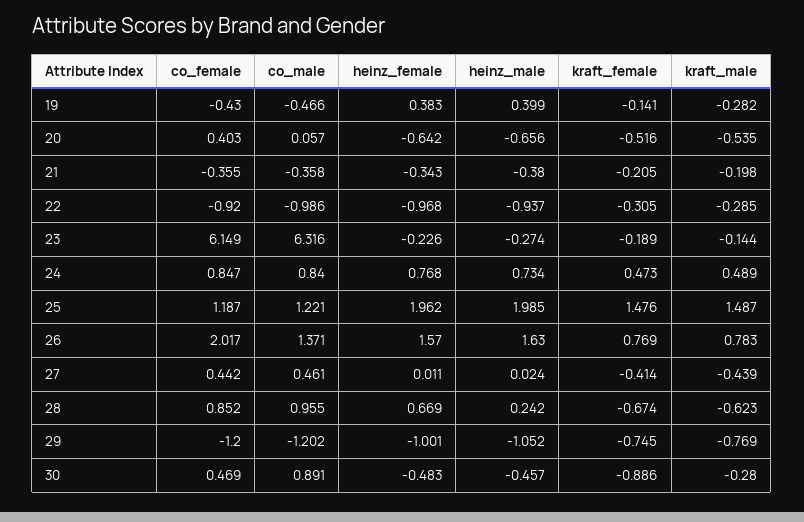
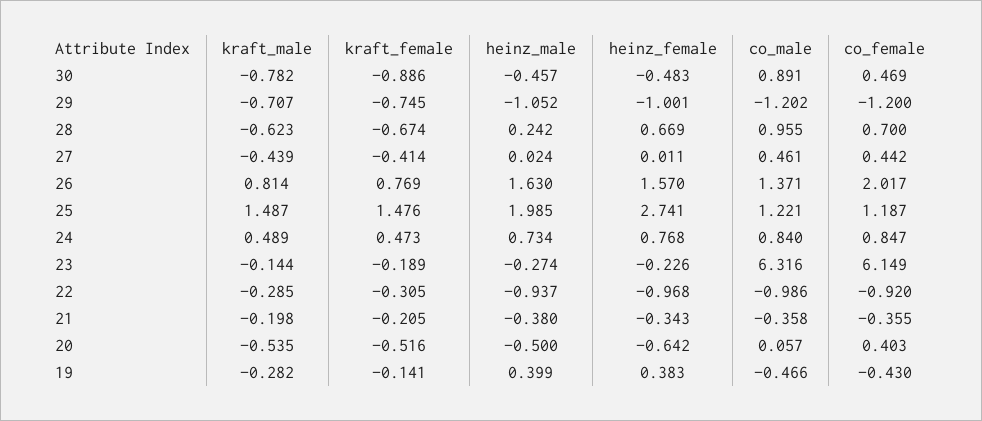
heinz_male, 20: -0.656 -> -0.5
heinz_female, 25: 1.962 -> 2.741
kraft_male, 26: 0.783 -> 0.814
co_female, 28: 0.852 -> 0.7
kraft_male, 29: -0.769 -> -0.707
kraft_male, 30: -0.28 -> -0.782

